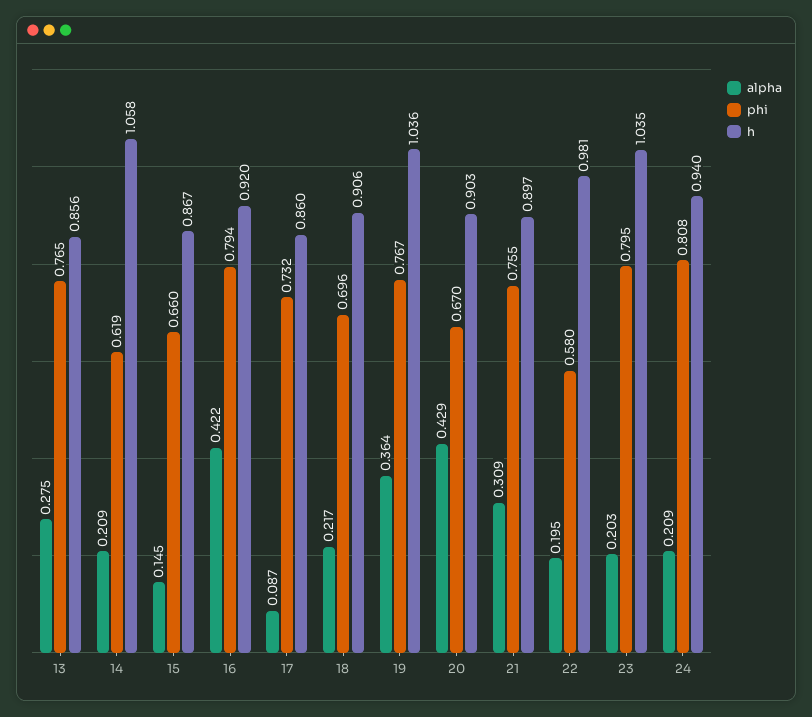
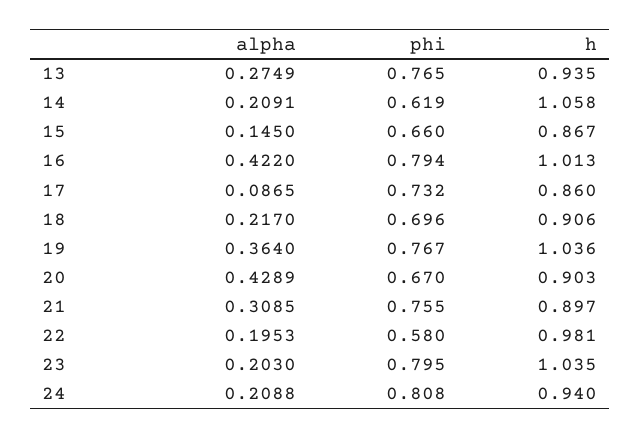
h, 13: 0.856 -> 0.935
h, 16: 0.92 -> 1.013

